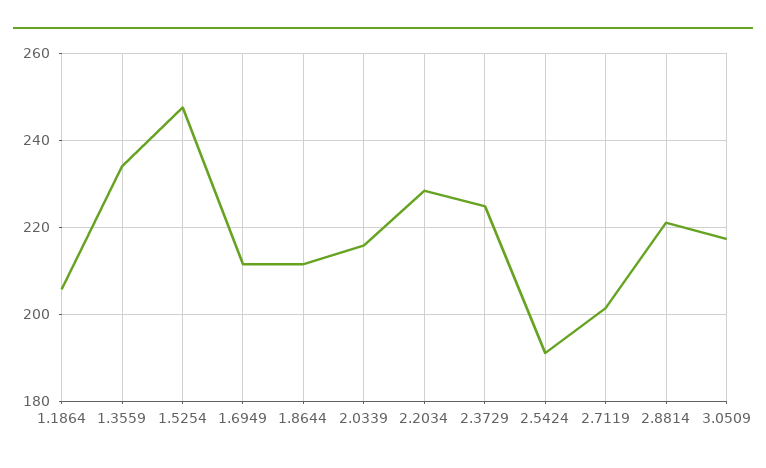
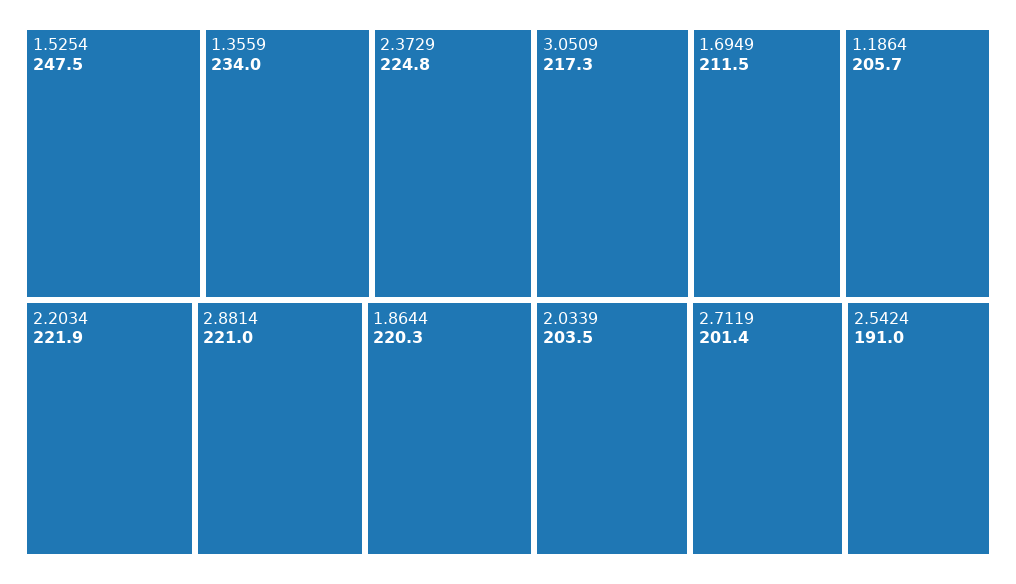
1.8644: 212 -> 220.3
2.0339: 216 -> 203.5
2.2034: 228 -> 221.9

